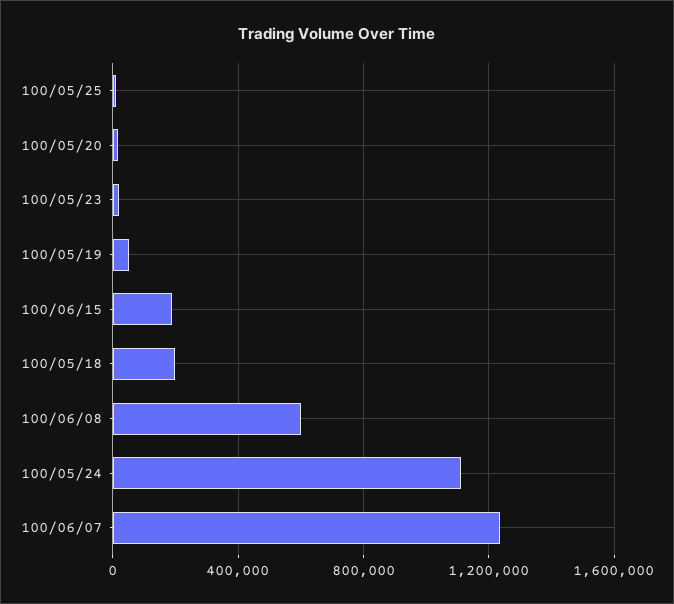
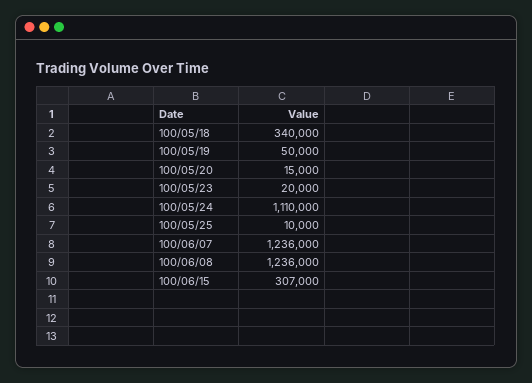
100/06/15: 200000 -> 307000
100/05/18: 200000 -> 340000
100/06/08: 600000 -> 1236000

